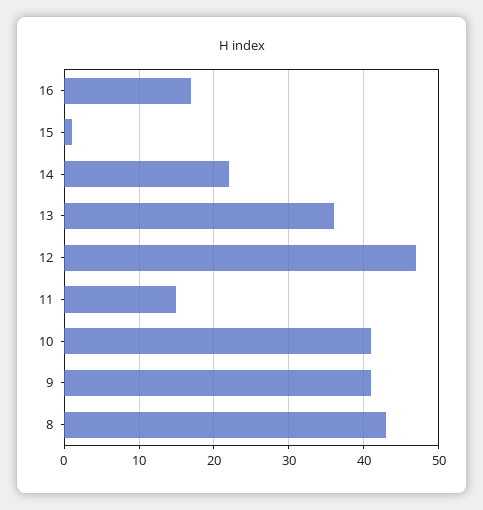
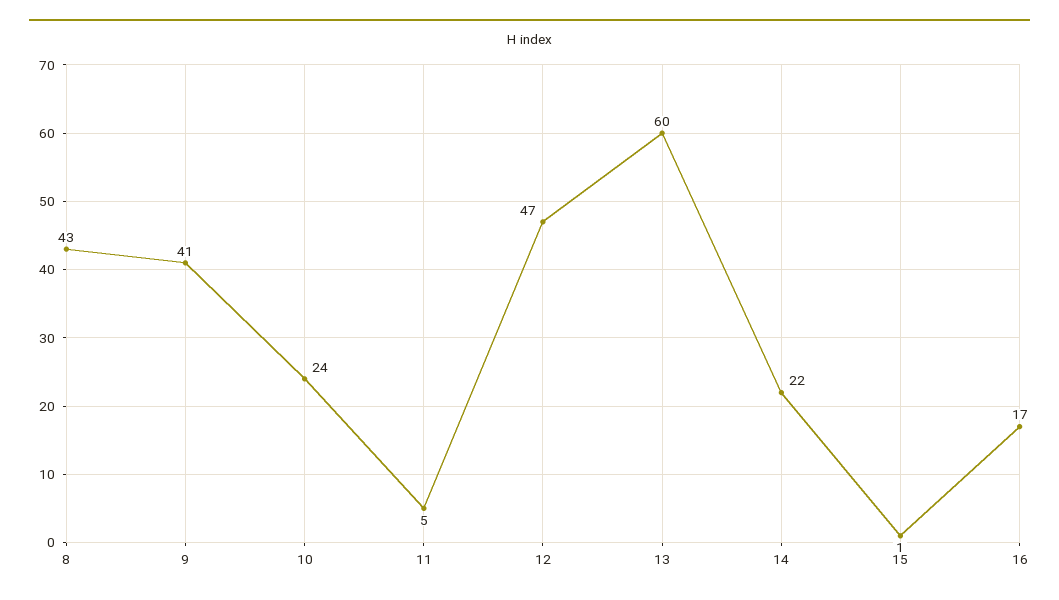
13: 36 -> 60
11: 15 -> 5
10: 41 -> 24

